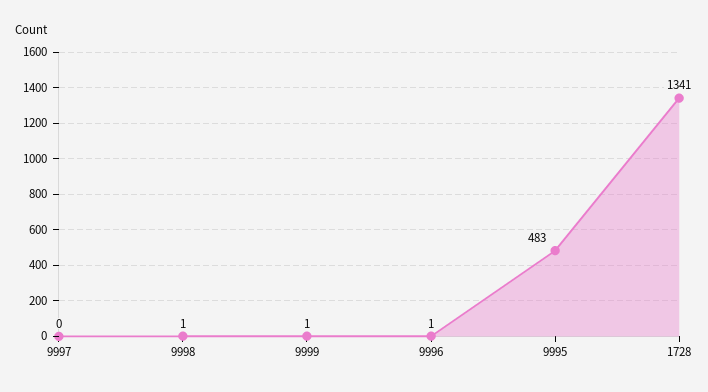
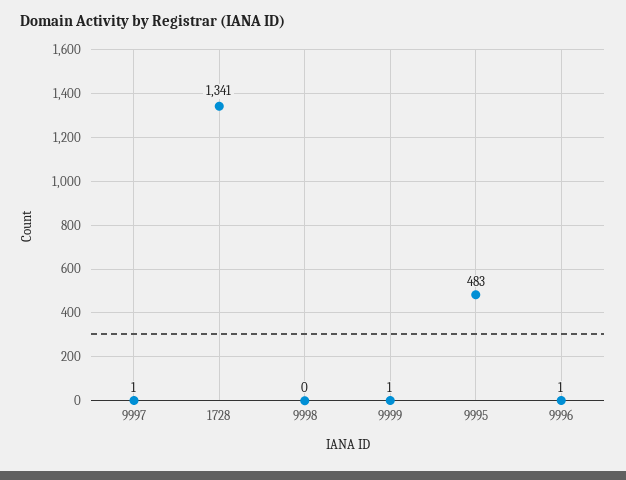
9997: 0 -> 1
9998: 1 -> 0

